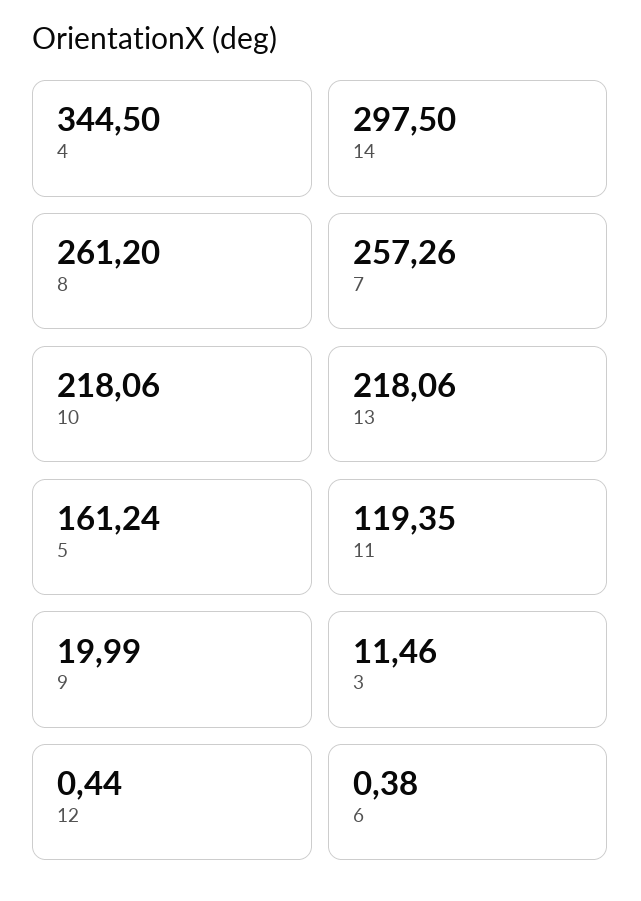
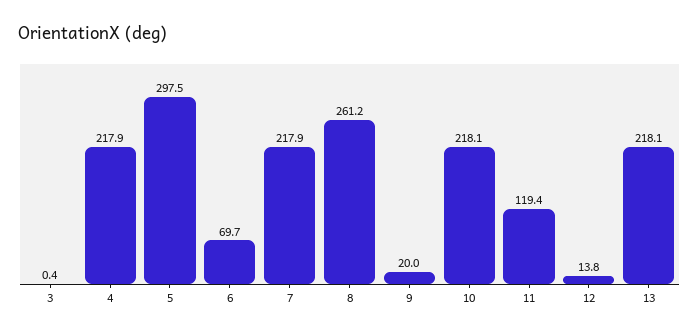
4: 344.5 -> 217.9
14: 297.5 -> none
7: 257.26 -> 217.9
5: 161.24 -> 297.5
3: 11.46 -> 0.4
12: 0.44 -> 13.8
6: 0.38 -> 69.7

